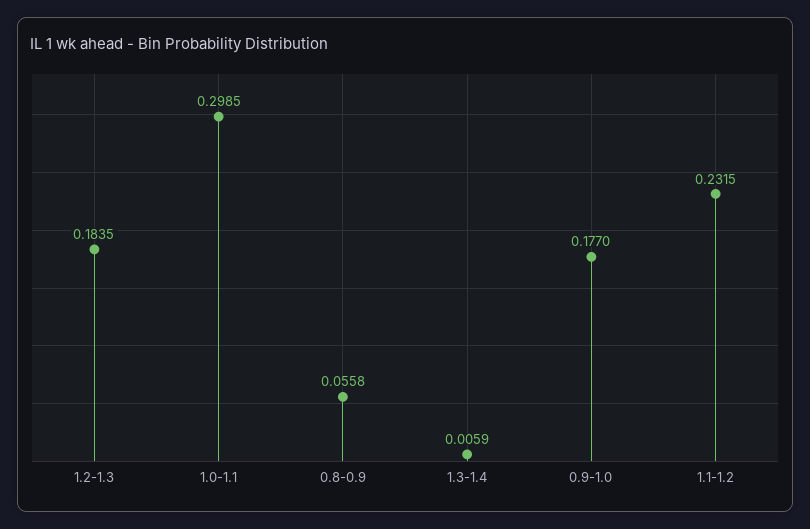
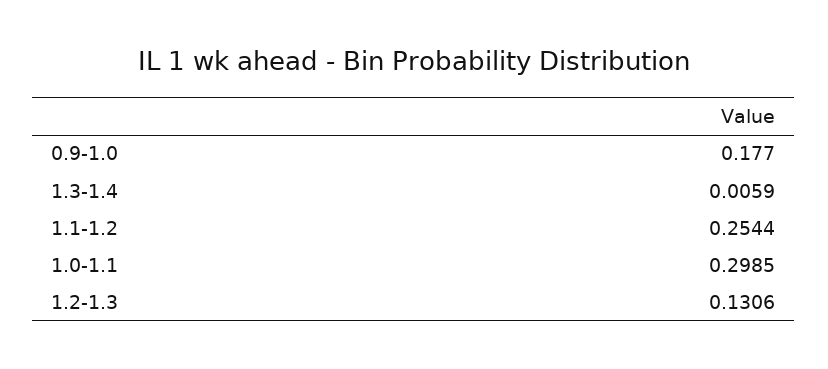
1.2-1.3: 0.1835 -> 0.1306
0.8-0.9: 0.0558 -> none
1.1-1.2: 0.2315 -> 0.2544

